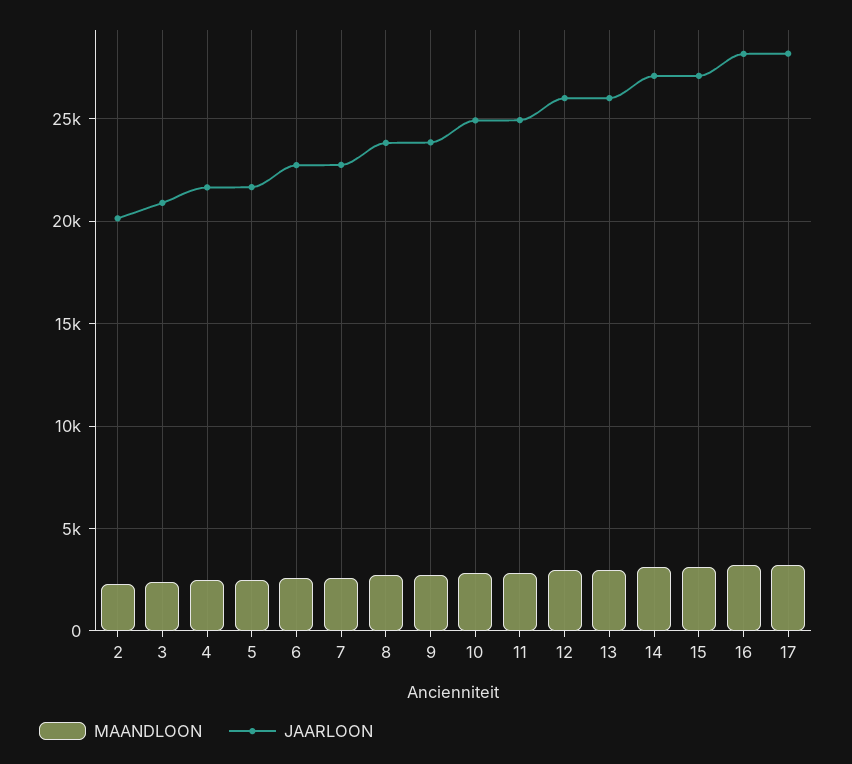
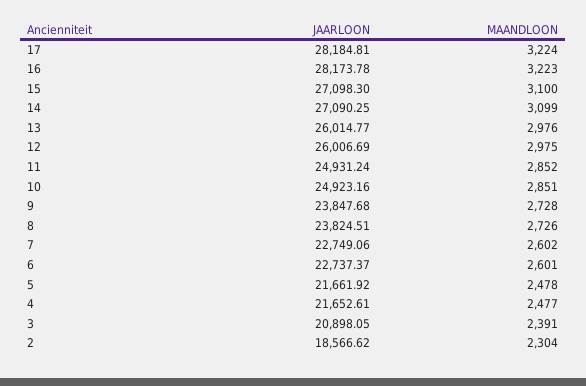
JAARLOON, 2: 20000 -> 18566.62

